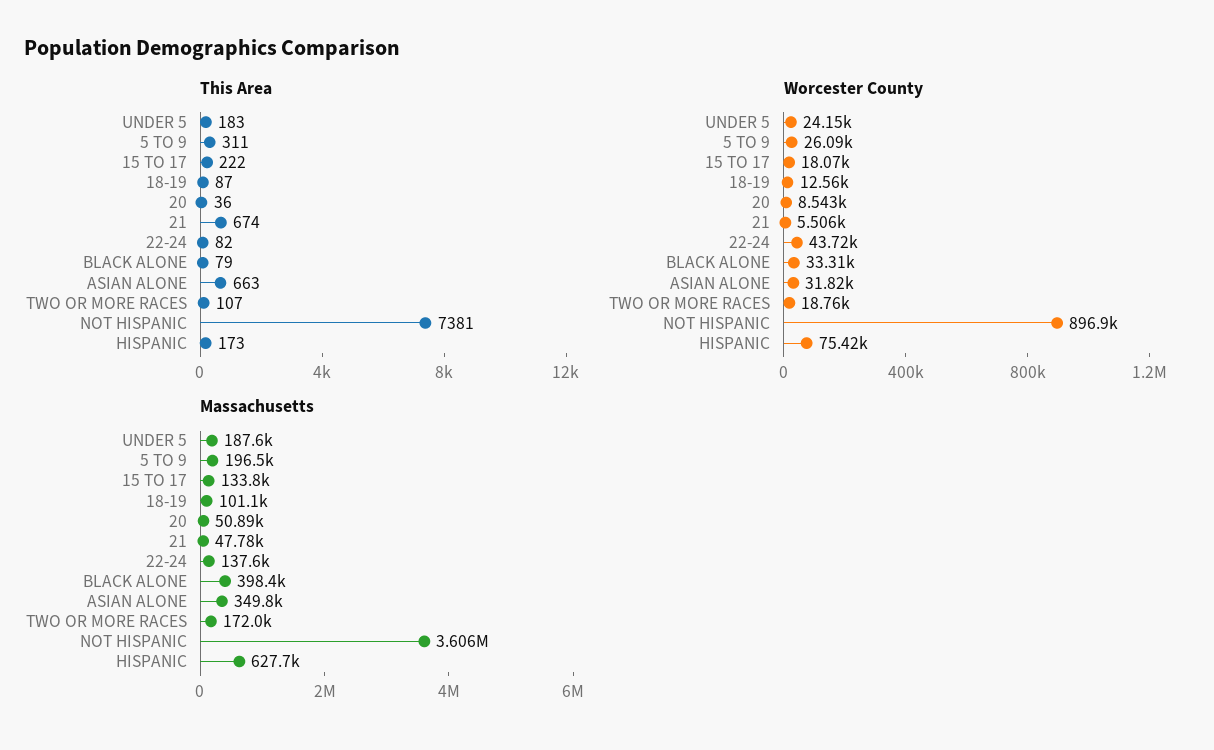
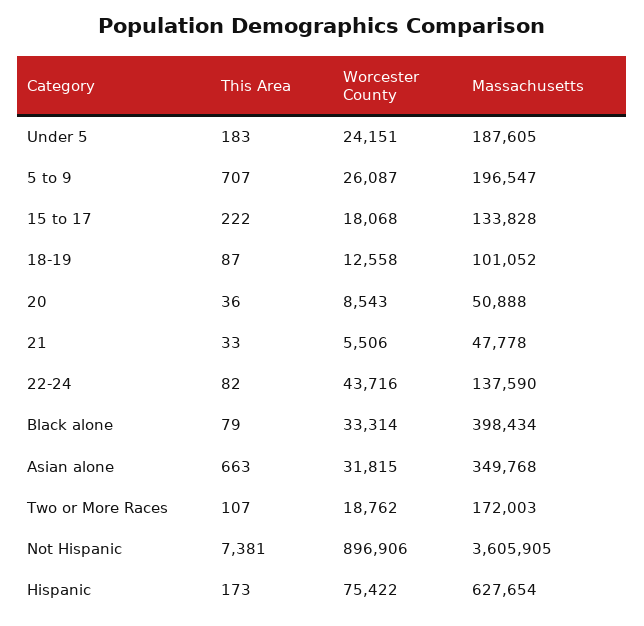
This Area, 5 TO 9: 311 -> 707
This Area, 21: 674 -> 33

